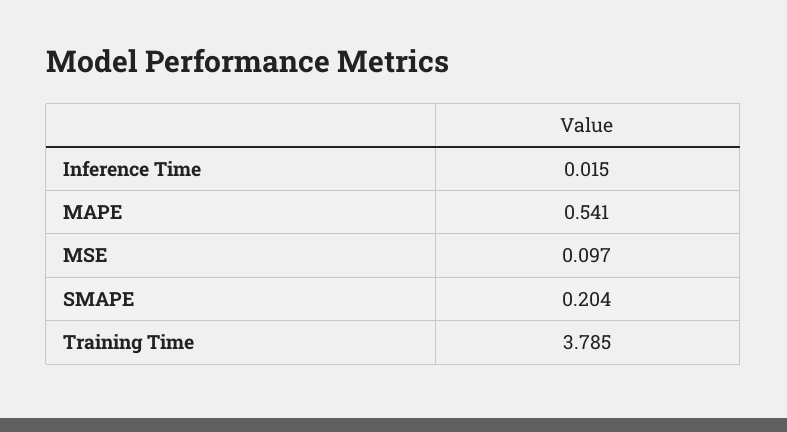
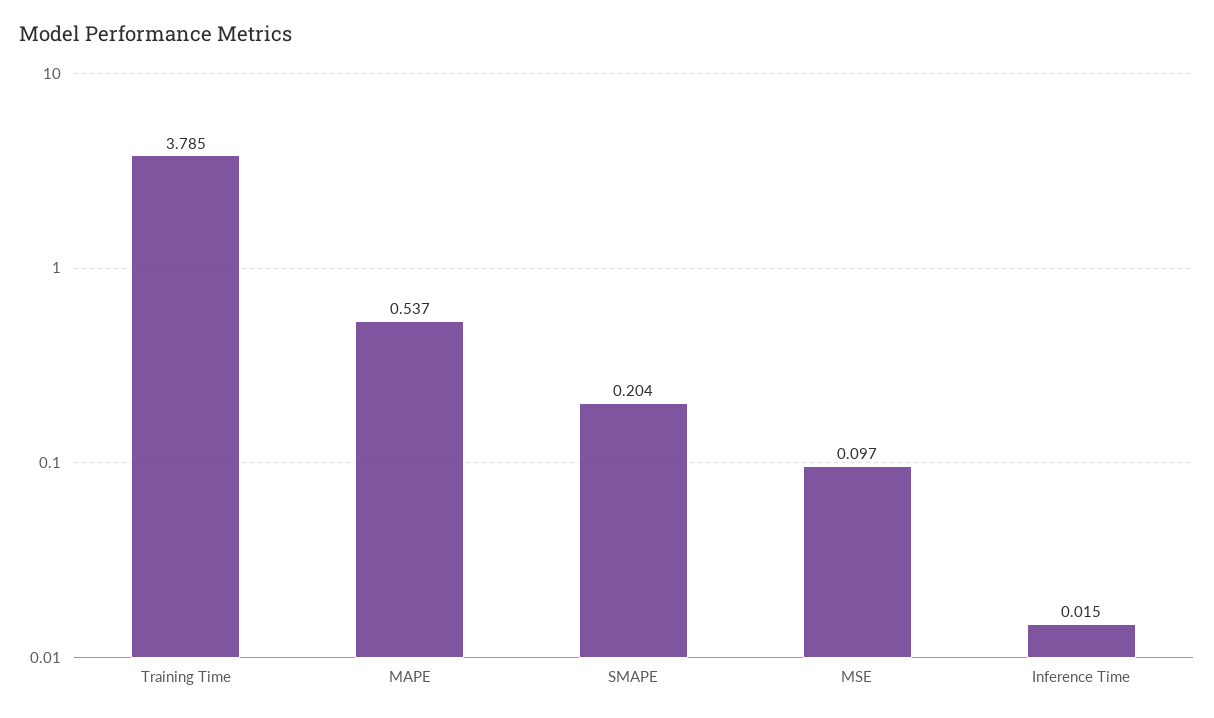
MAPE: 0.541 -> 0.537

